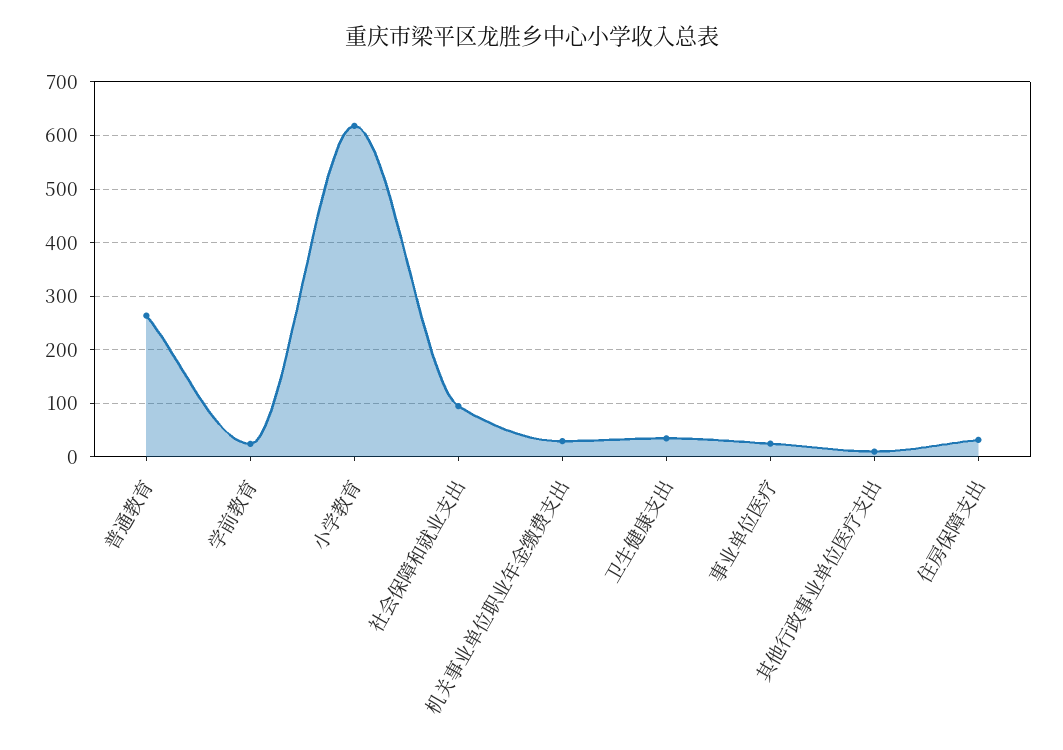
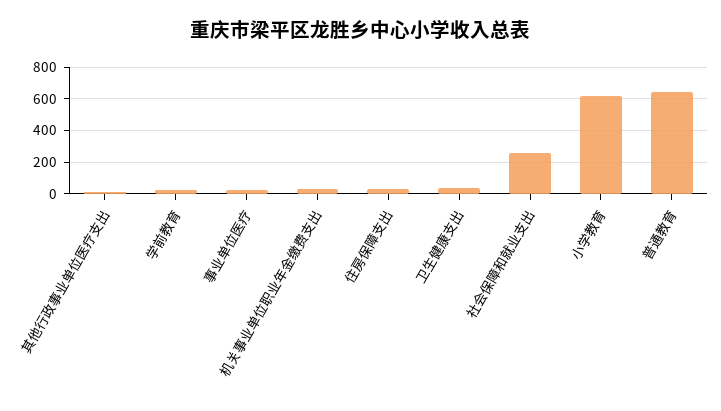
普通教育: 260 -> 650
社会保障和就业支出: 100 -> 250

